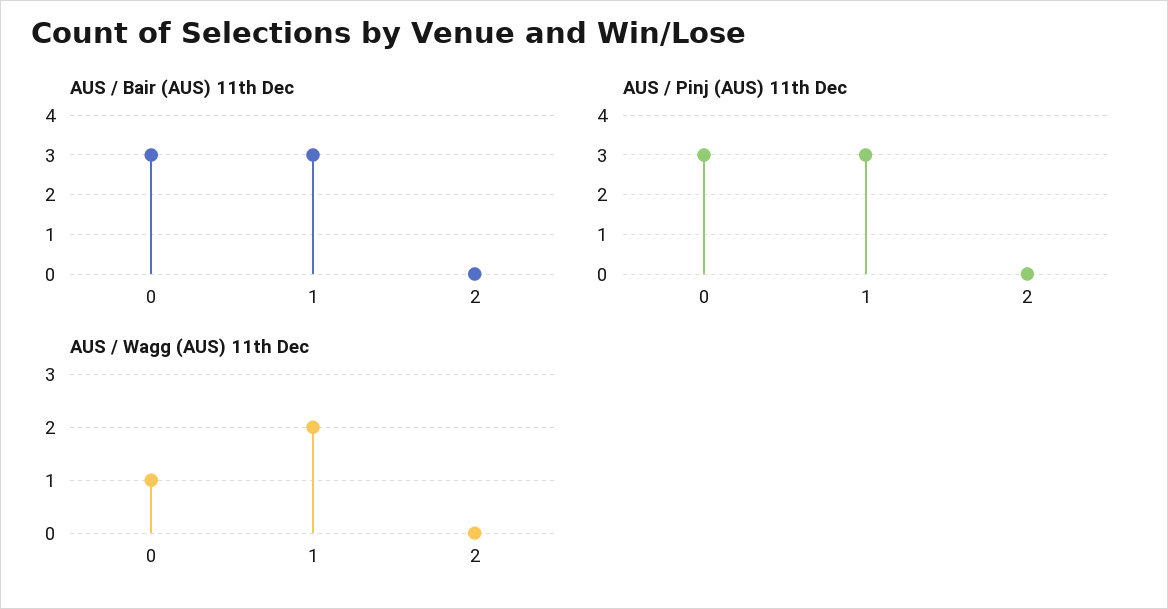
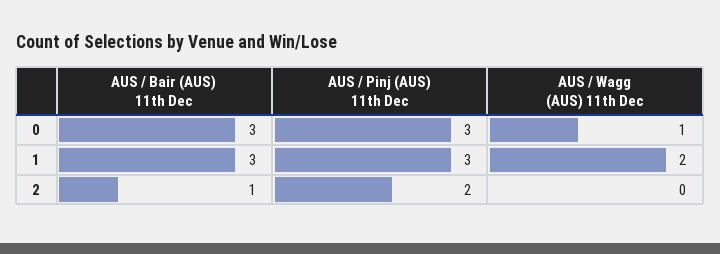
AUS / Bair (AUS) 11th Dec, 2: 0 -> 1
AUS / Pinj (AUS) 11th Dec, 2: 0 -> 2

